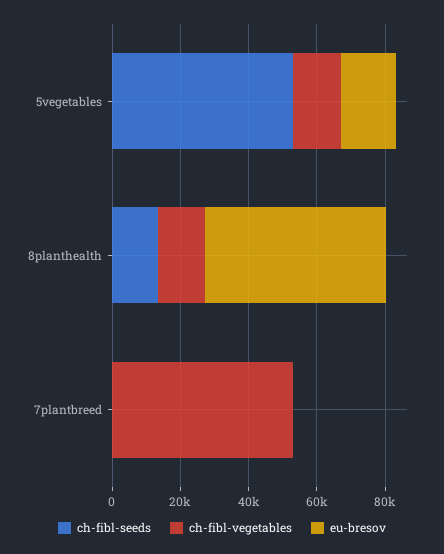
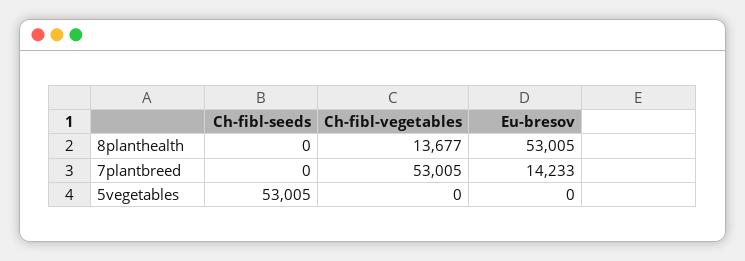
ch-fibl-vegetables, 5vegetables: 15000 -> 0
eu-bresov, 5vegetables: 15000 -> 0
ch-fibl-seeds, 8planthealth: 15000 -> 0
eu-bresov, 7plantbreed: 0 -> 14233

